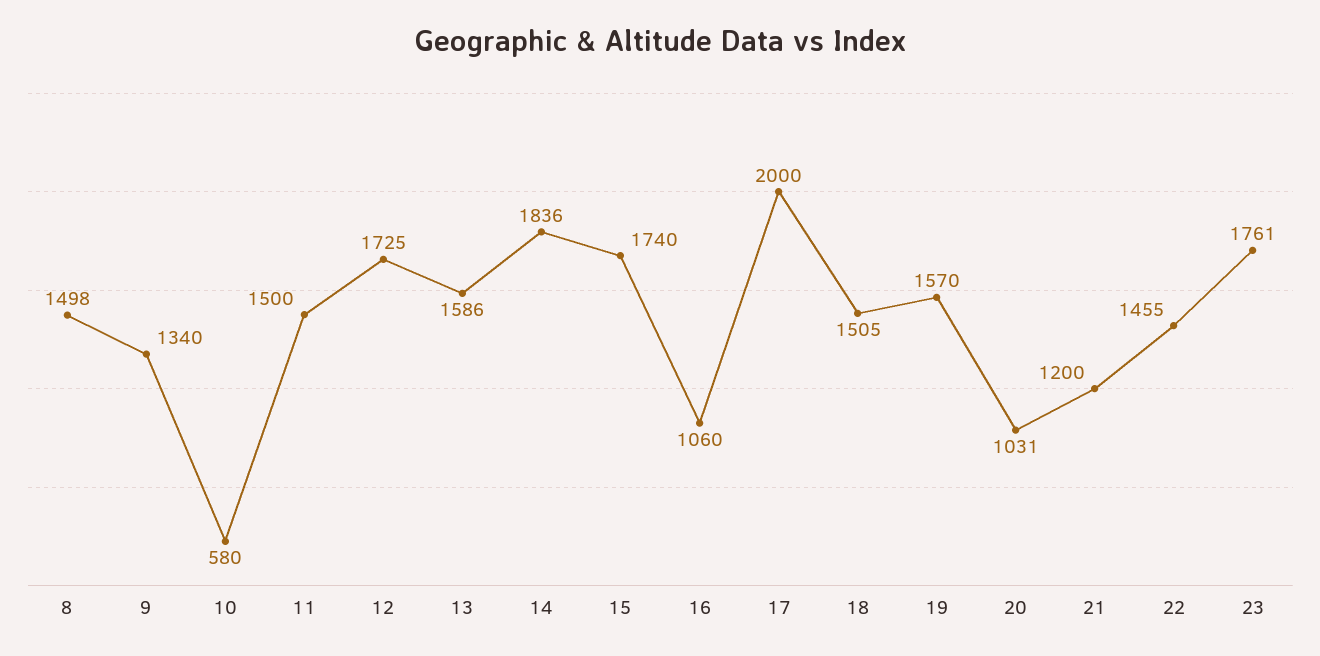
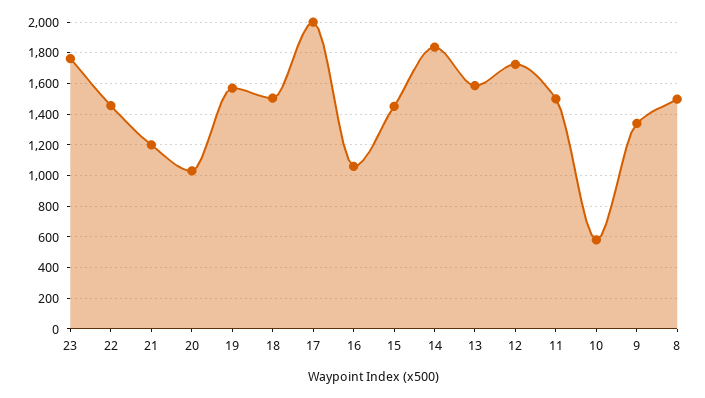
15: 1740 -> 1450

